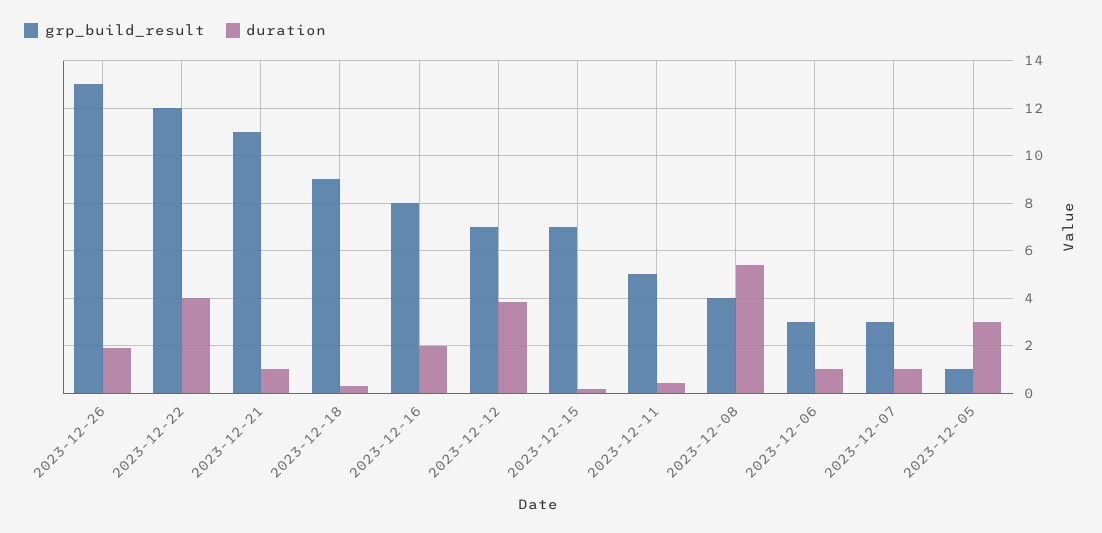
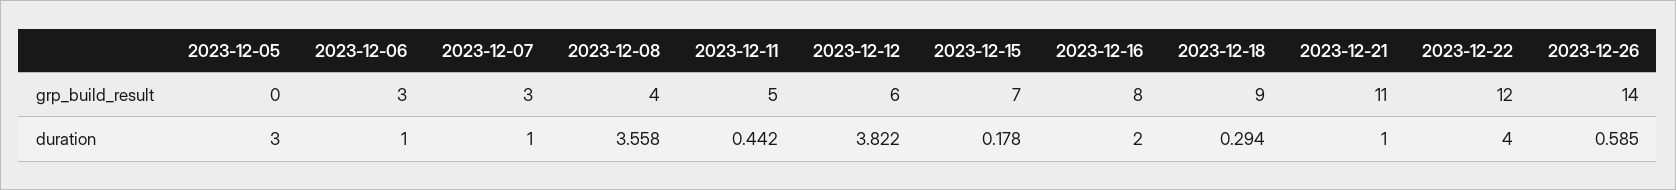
grp_build_result, 2023-12-26: 13 -> 14
duration, 2023-12-26: 2 -> 0.585
grp_build_result, 2023-12-12: 7 -> 6
duration, 2023-12-08: 5.5 -> 3.558
grp_build_result, 2023-12-05: 1 -> 0

